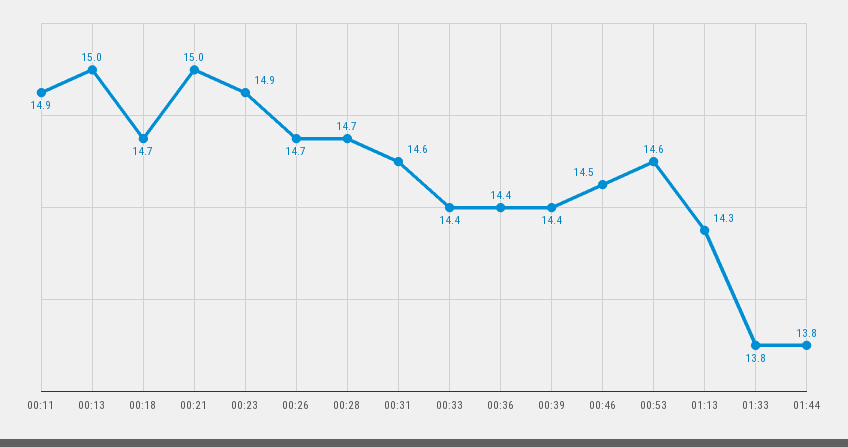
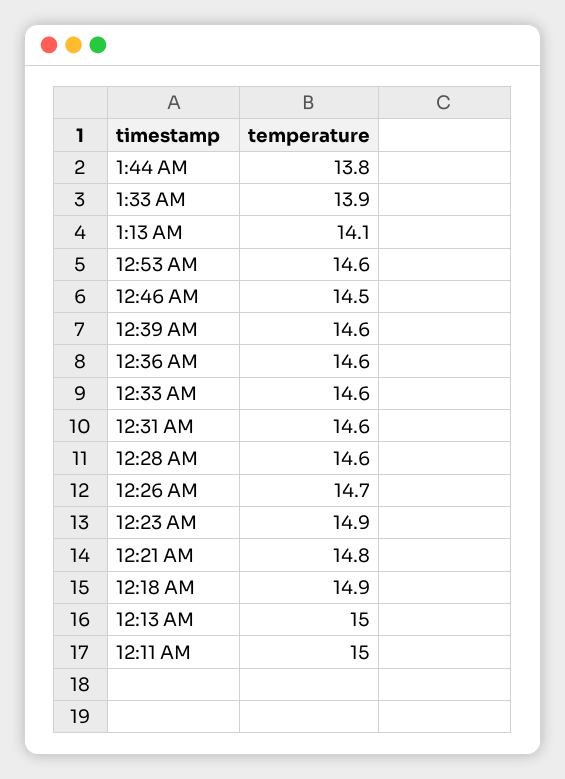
00:11: 14.9 -> 15
00:18: 14.7 -> 14.9
00:21: 15 -> 14.8
00:28: 14.7 -> 14.6
00:33: 14.4 -> 14.6
00:36: 14.4 -> 14.6
00:39: 14.4 -> 14.6
01:13: 14.3 -> 14.1
01:33: 13.8 -> 13.9

